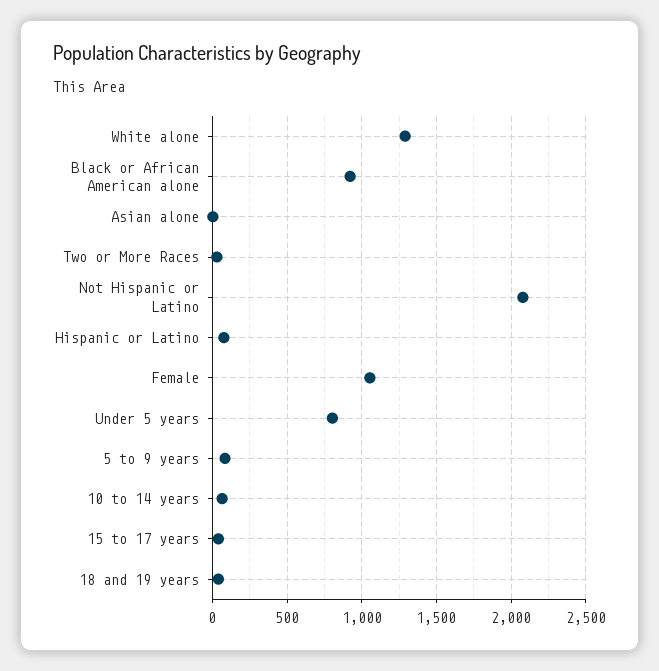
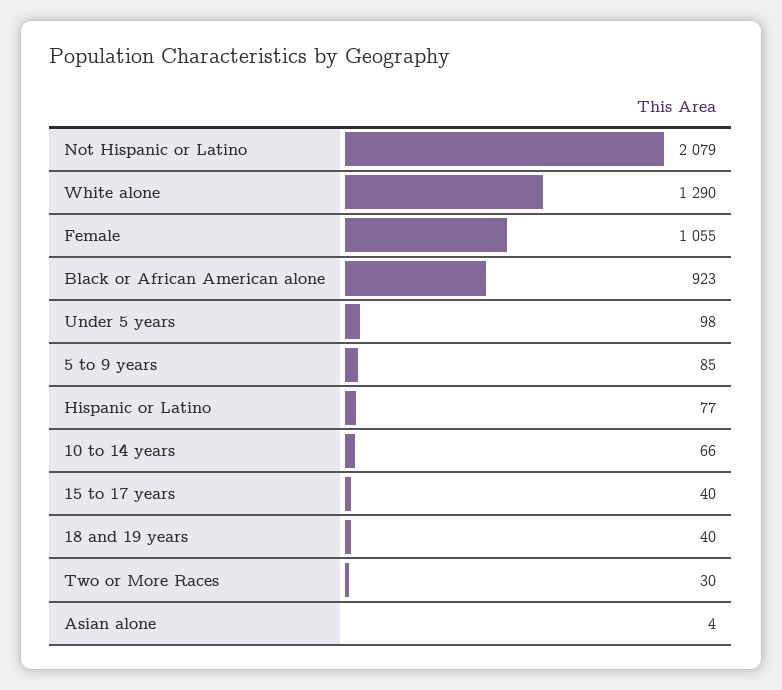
Under 5 years: 800 -> 98

